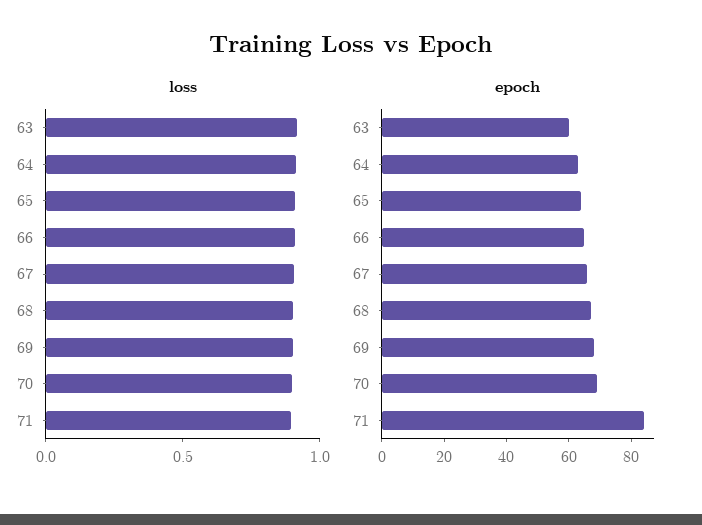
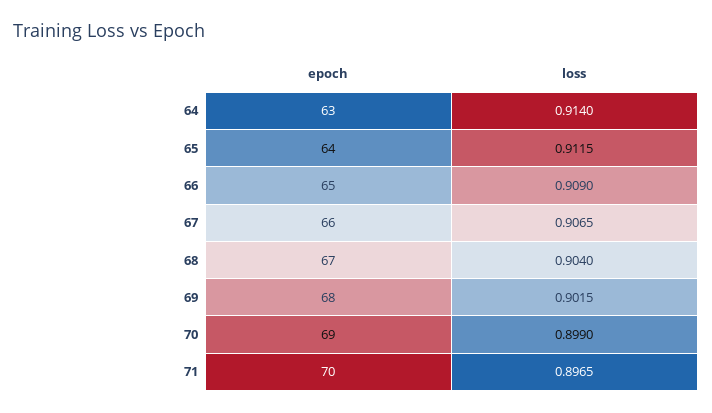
loss, 63: 0.9 -> none
epoch, 63: 60 -> none
epoch, 71: 85 -> 70

